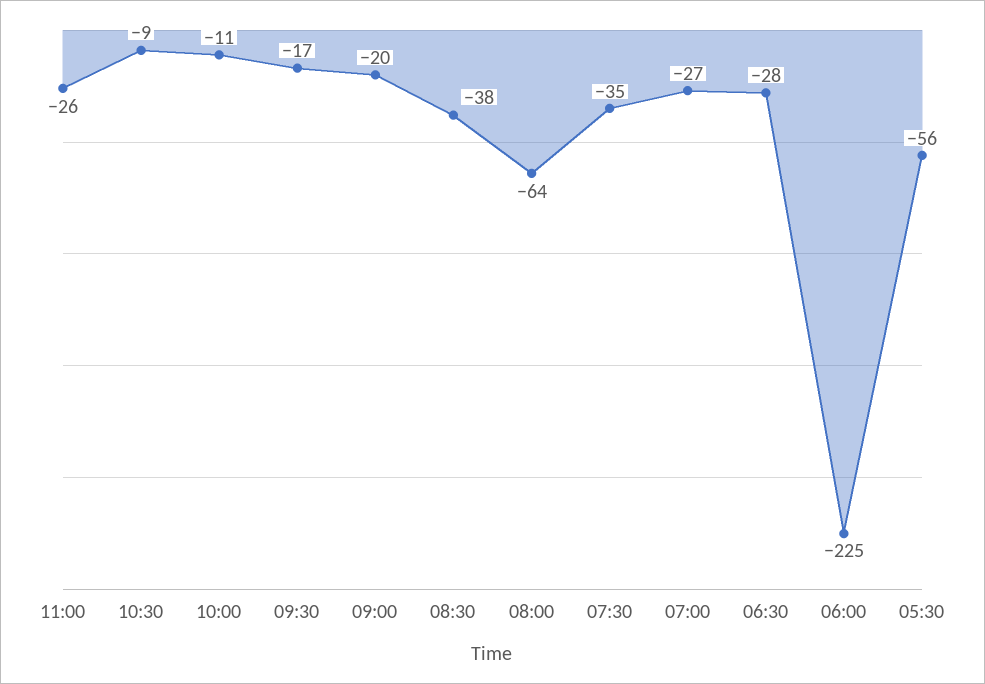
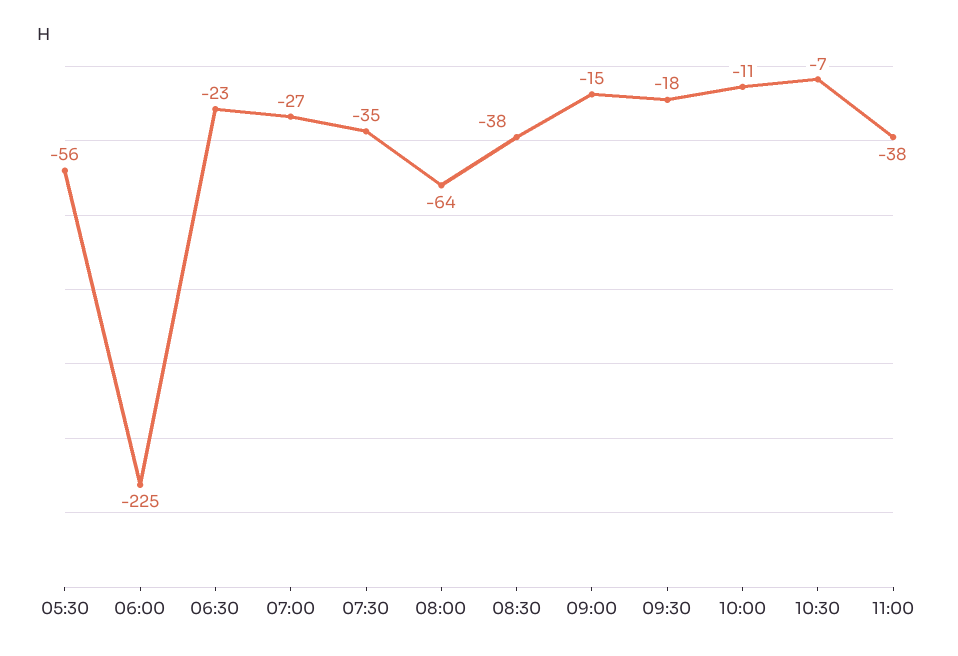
11:00: -26 -> -38
10:30: -9 -> -7
09:30: -17 -> -18
09:00: -20 -> -15
06:30: -28 -> -23

